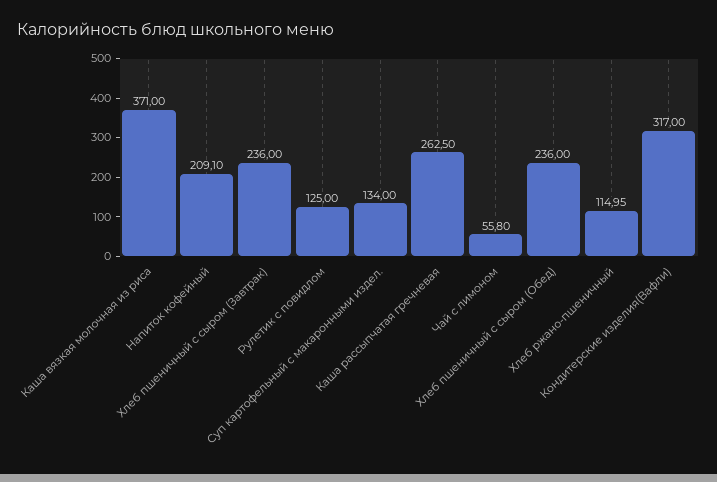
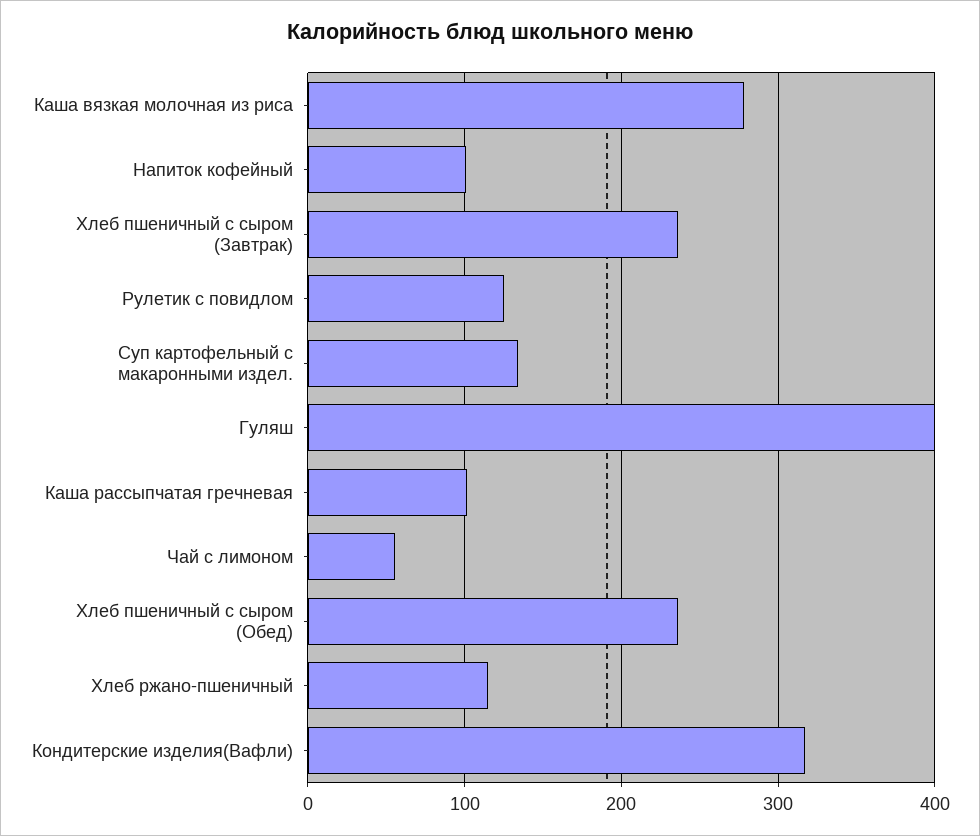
Каша вязкая молочная из риса: 371 -> 280
Напиток кофейный: 209.1 -> 100
Каша рассыпчатая гречневая: 262.5 -> 100
Гуляш: none -> 400

